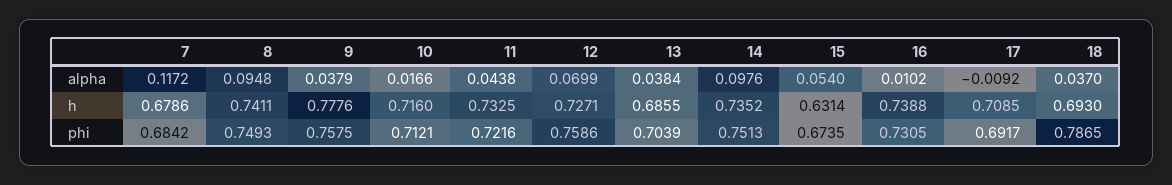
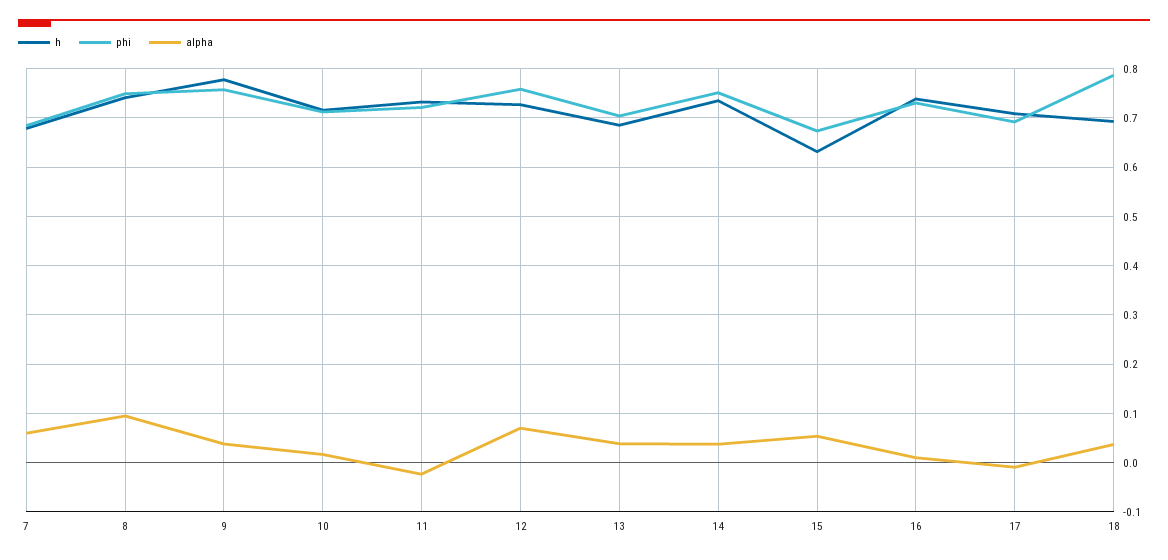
alpha, 7: 0.1172 -> 0.06
alpha, 11: 0.0438 -> -0.02
alpha, 14: 0.0976 -> 0.04

